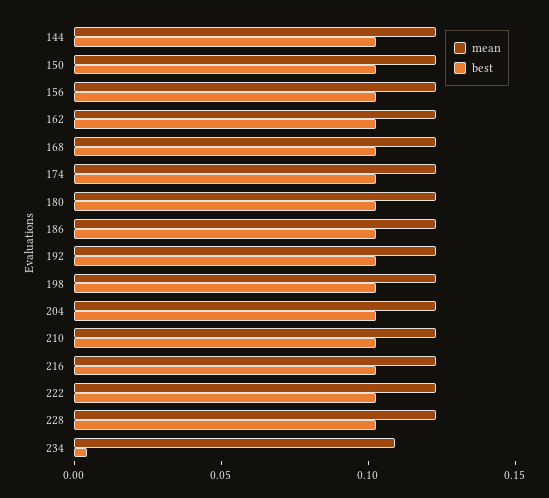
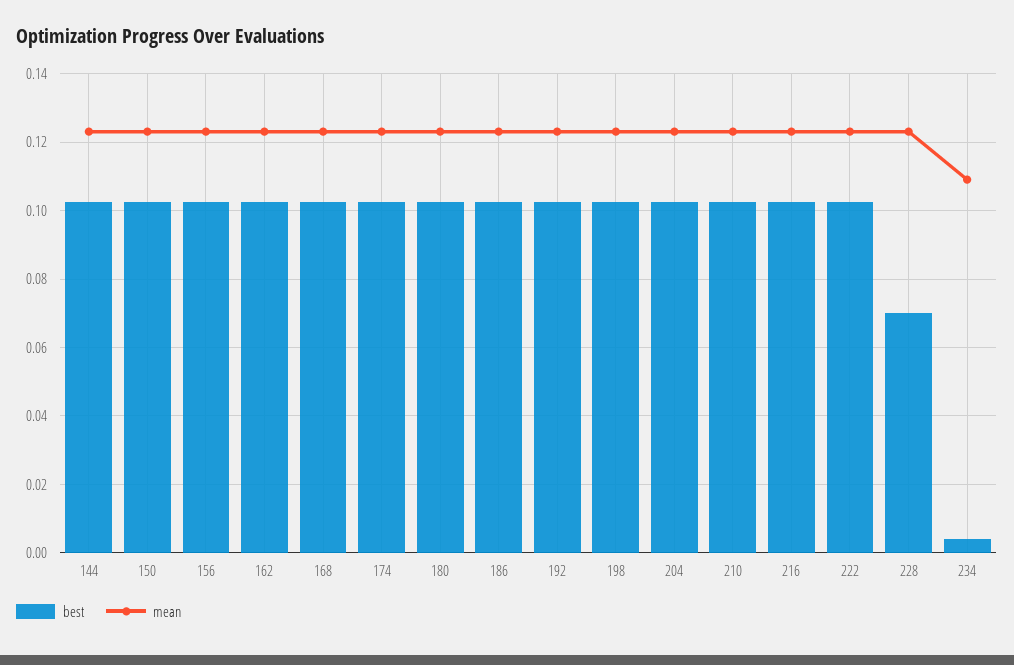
best, 228: 0.1 -> 0.07

